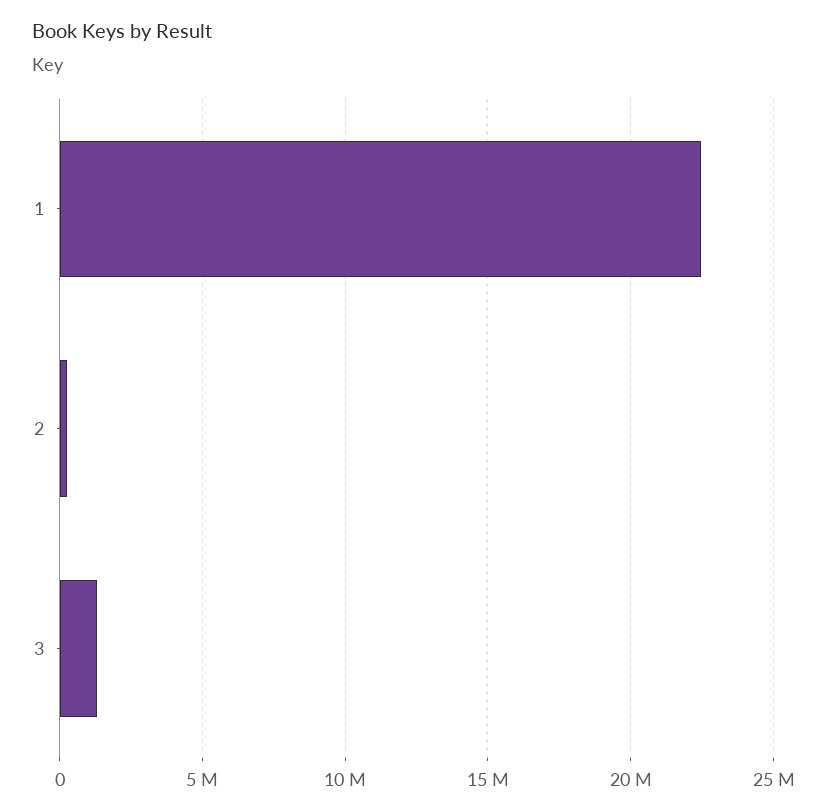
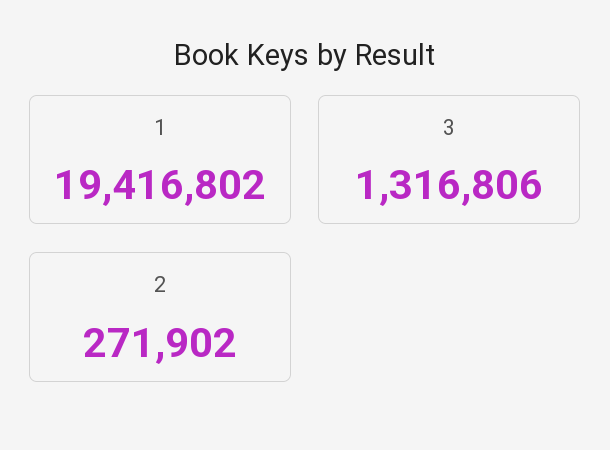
1: 22500000 -> 19416802

